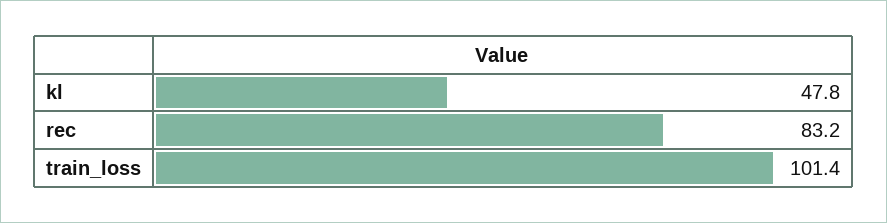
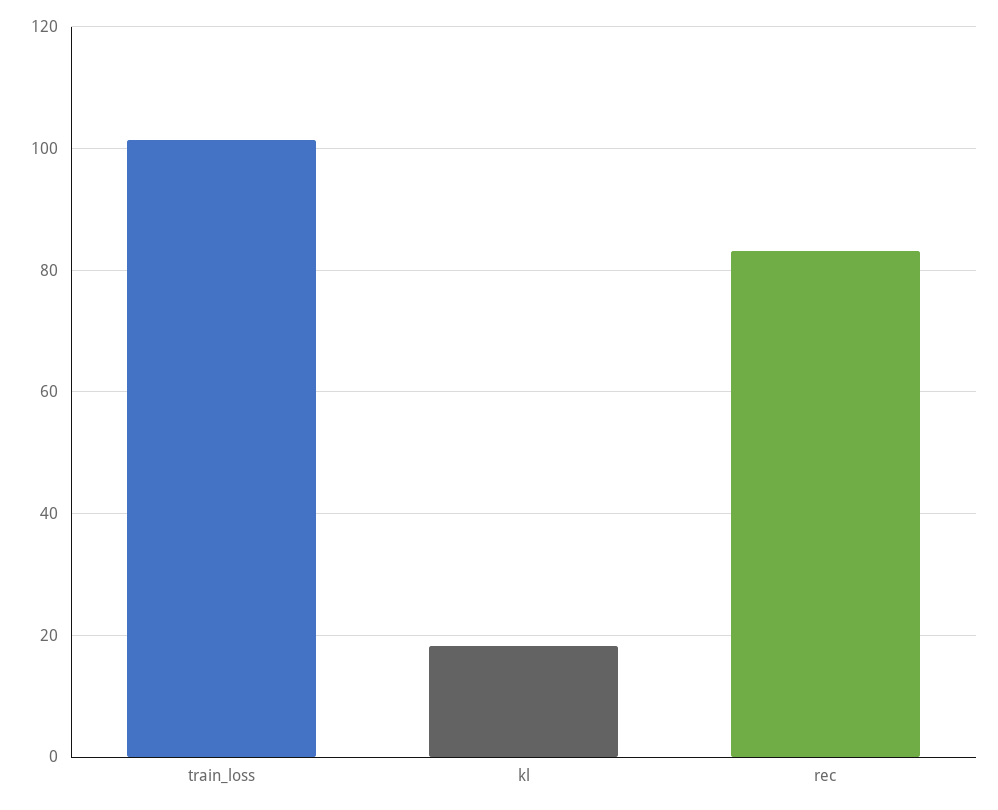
kl: 47.8 -> 18

